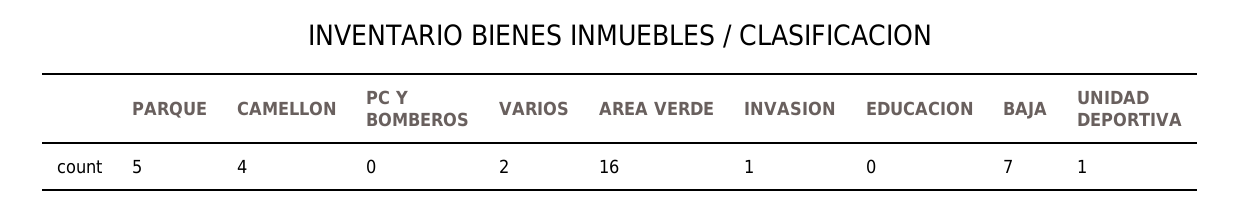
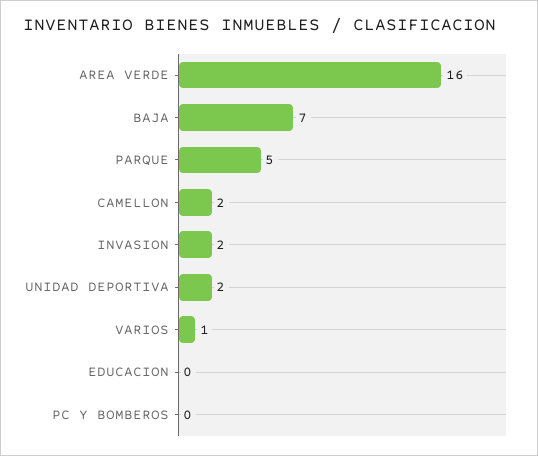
CAMELLON: 4 -> 2
VARIOS: 2 -> 1
INVASION: 1 -> 2
UNIDAD DEPORTIVA: 1 -> 2

